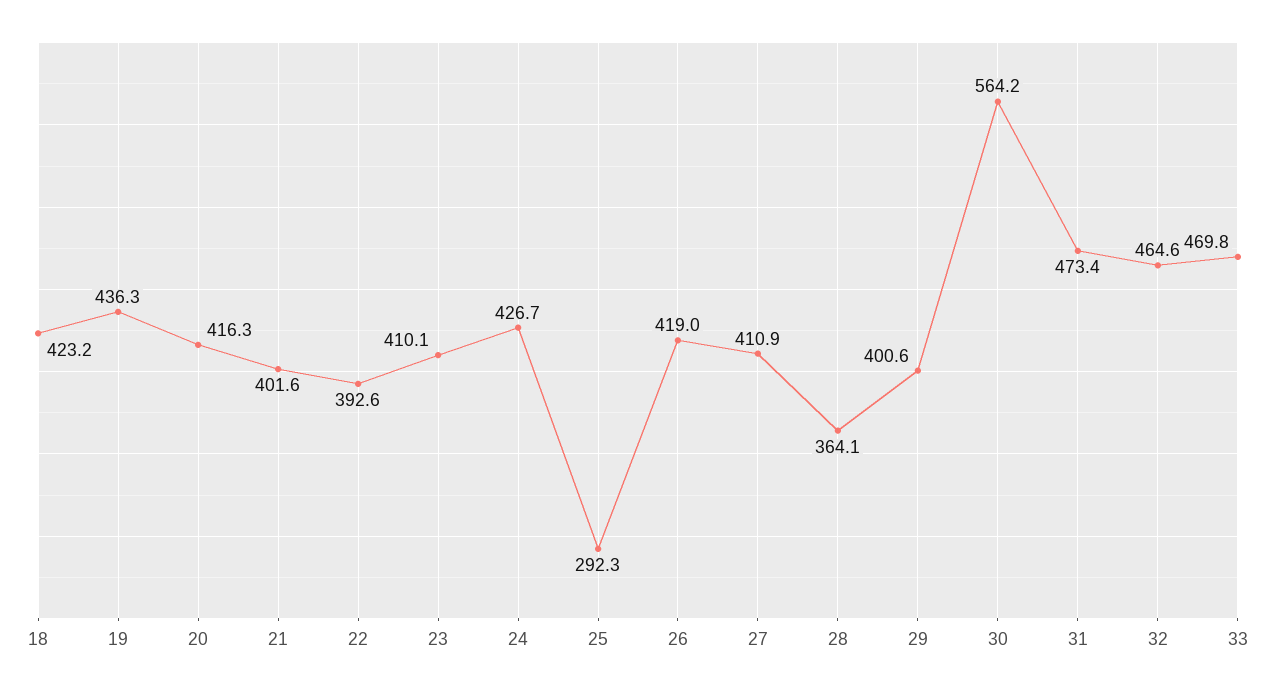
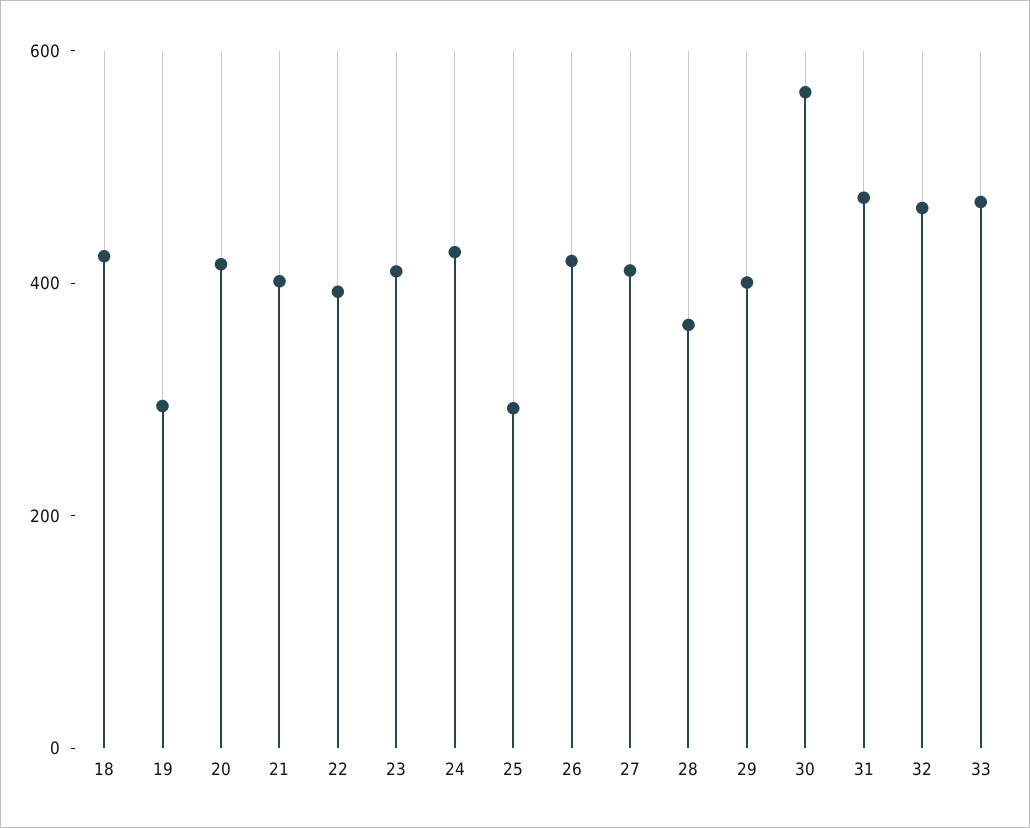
19: 436.3 -> 300

